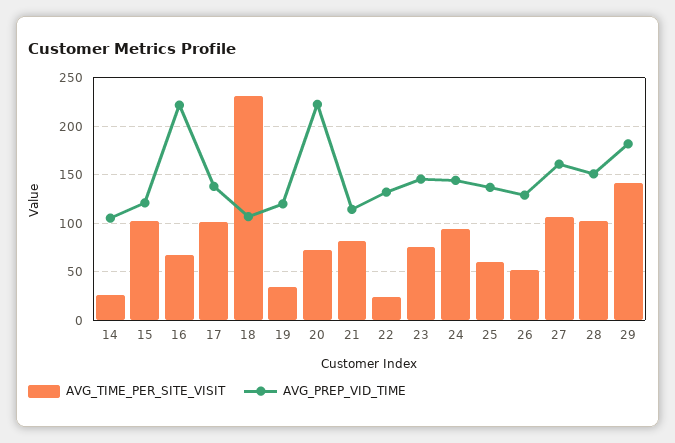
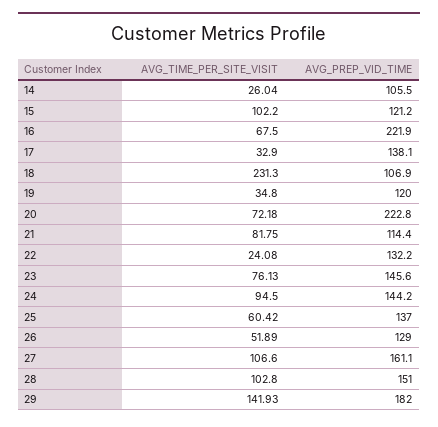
AVG_TIME_PER_SITE_VISIT, 17: 100 -> 32.9

